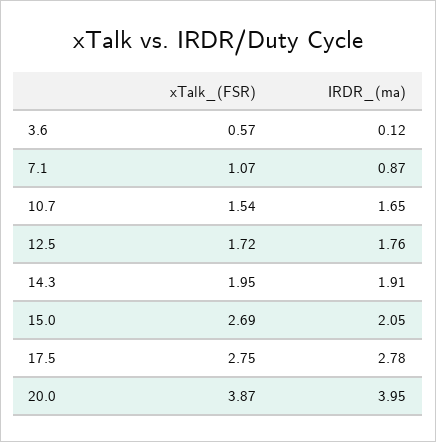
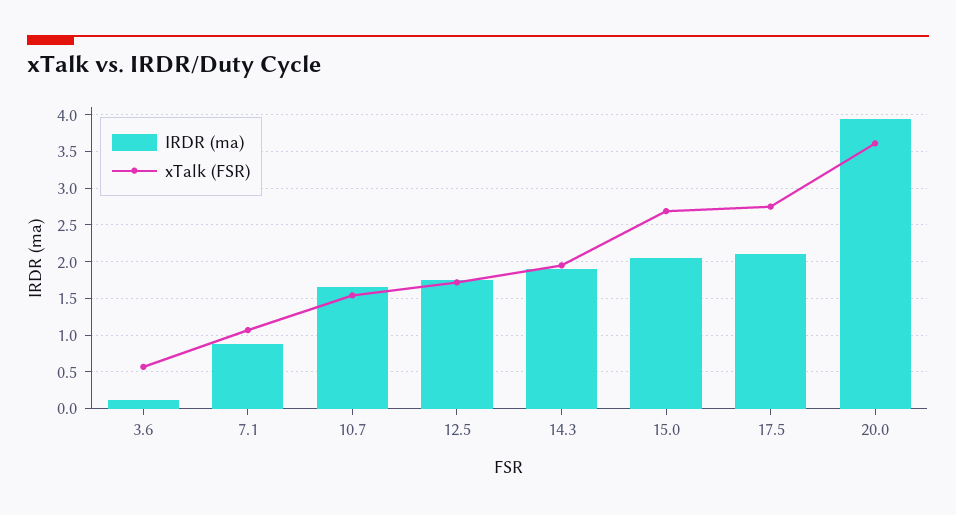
IRDR_(ma), 17.5: 2.78 -> 2.1
xTalk_(FSR), 20.0: 3.87 -> 3.6

